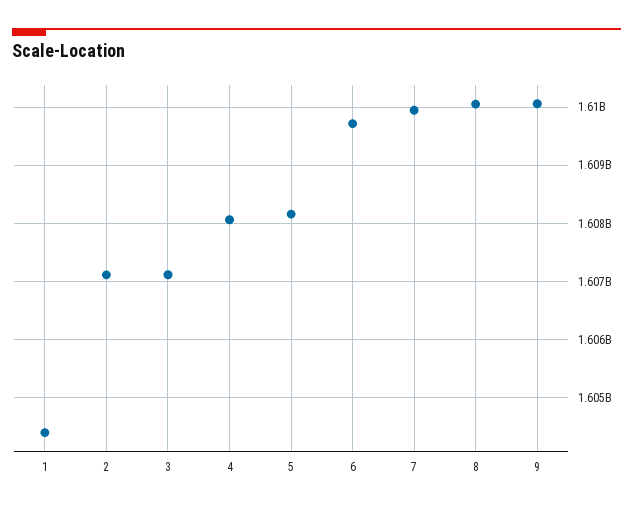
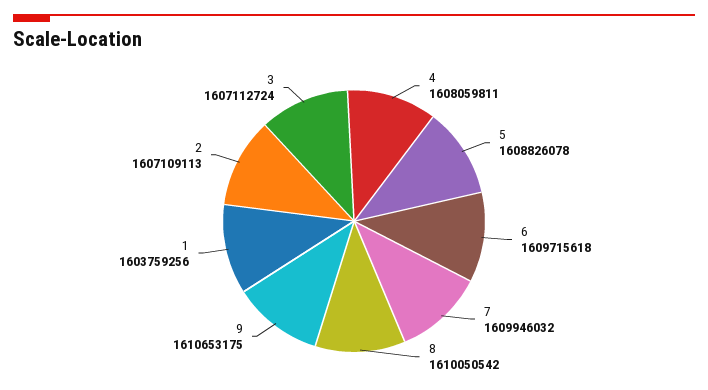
1: 1604400000 -> 1603759256
5: 1608200000 -> 1608826078
9: 1610000000 -> 1610653175

